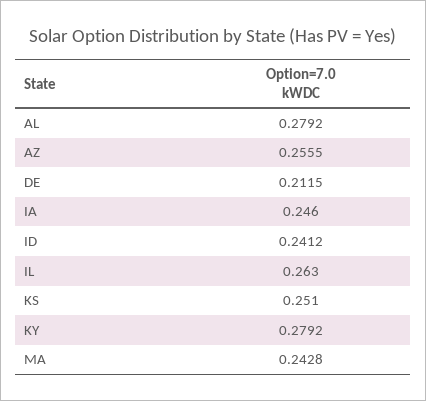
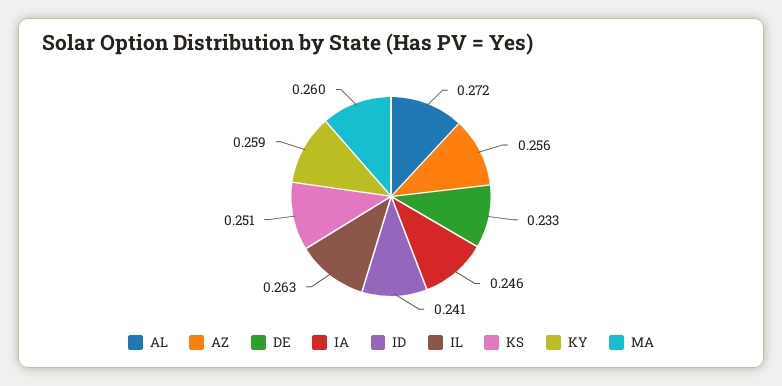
AL: 0.2792 -> 0.272
DE: 0.2115 -> 0.233
KY: 0.2792 -> 0.259
MA: 0.2428 -> 0.26

